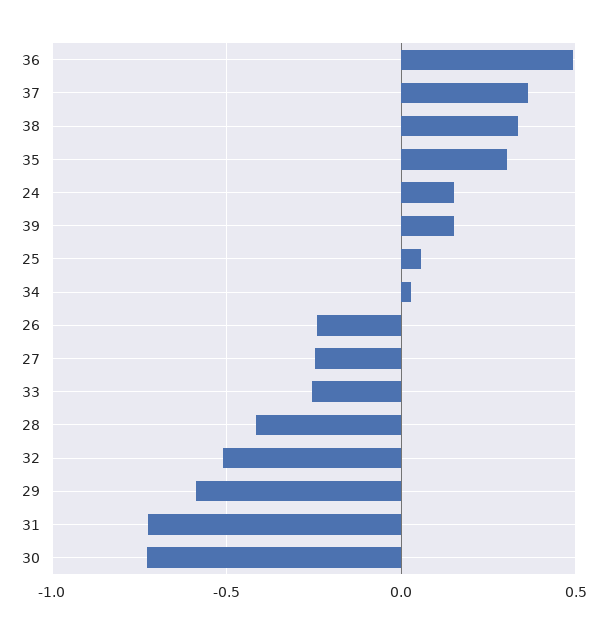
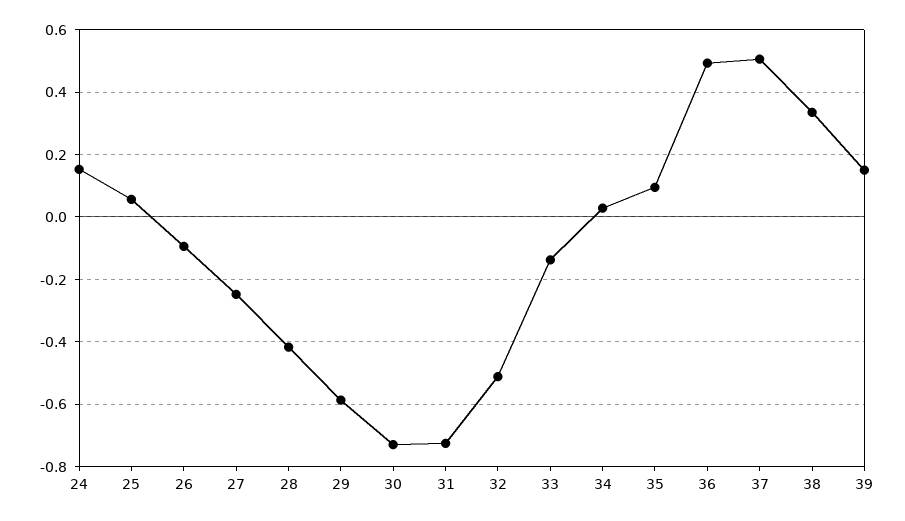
37: 0.35 -> 0.5
35: 0.3 -> 0.1
26: -0.25 -> -0.1
33: -0.25 -> -0.14

